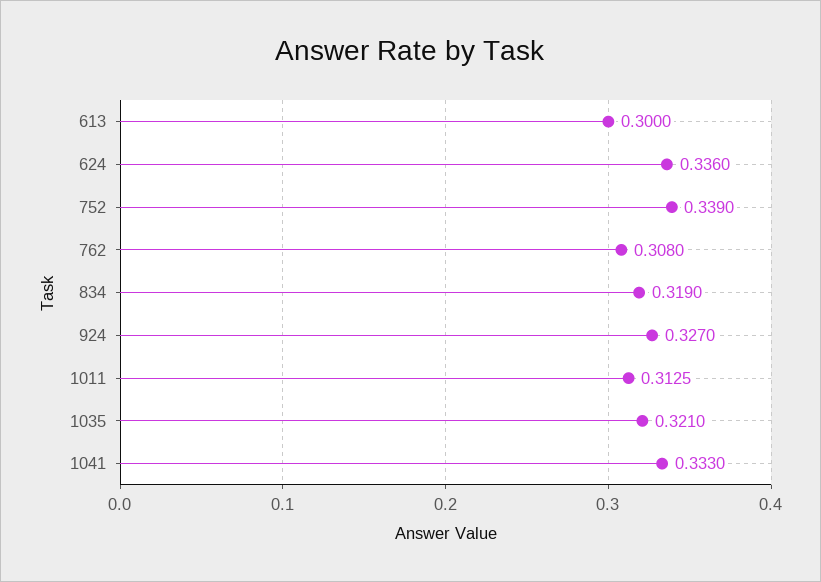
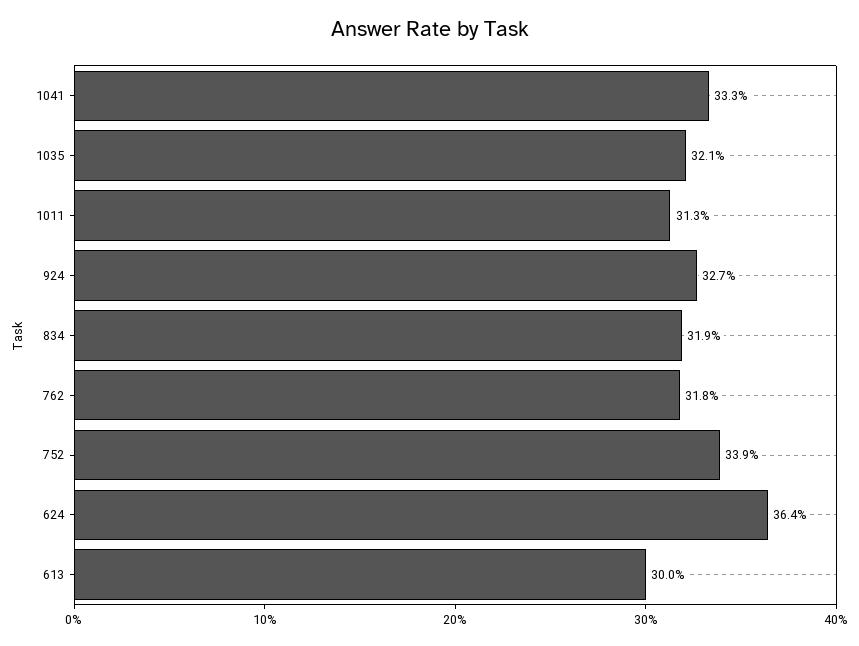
624: 0.336 -> 0.364
762: 0.308 -> 0.318

